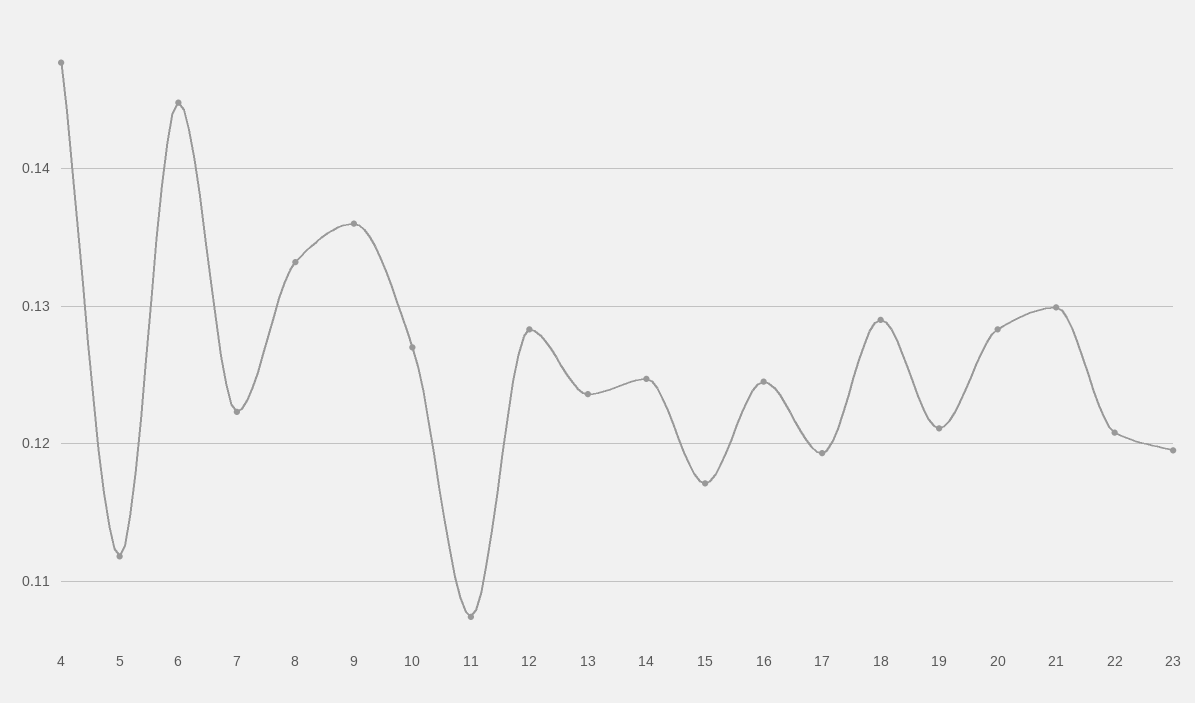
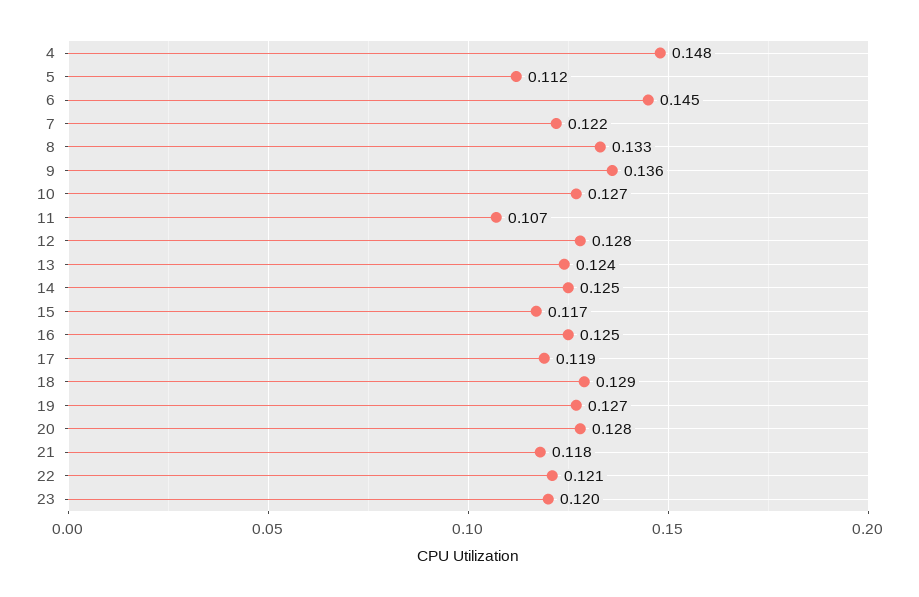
19: 0.121 -> 0.127
21: 0.13 -> 0.118

